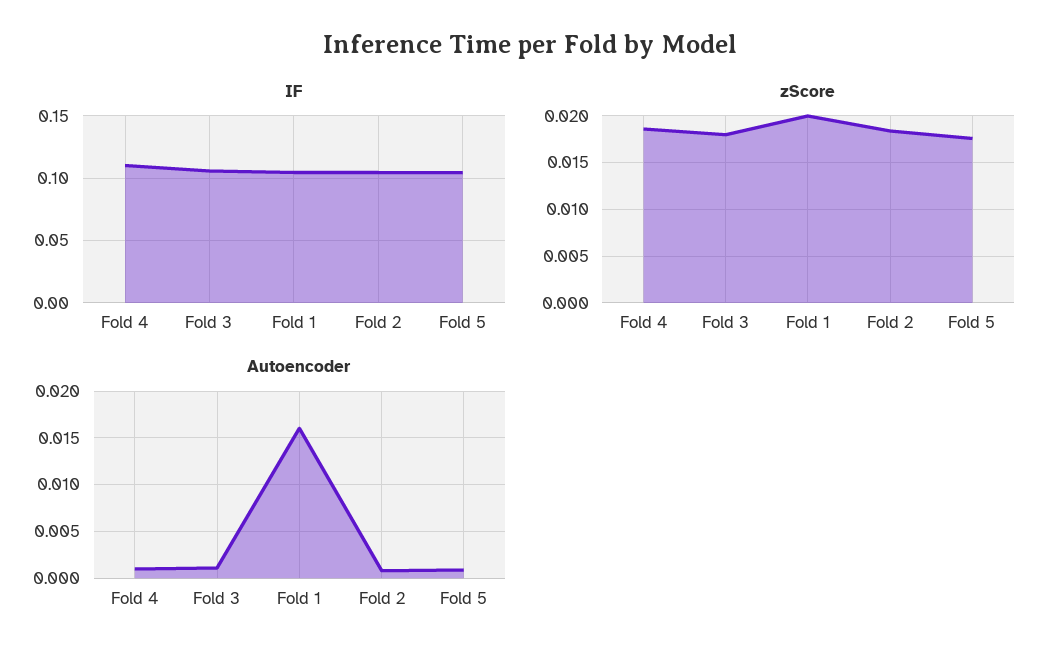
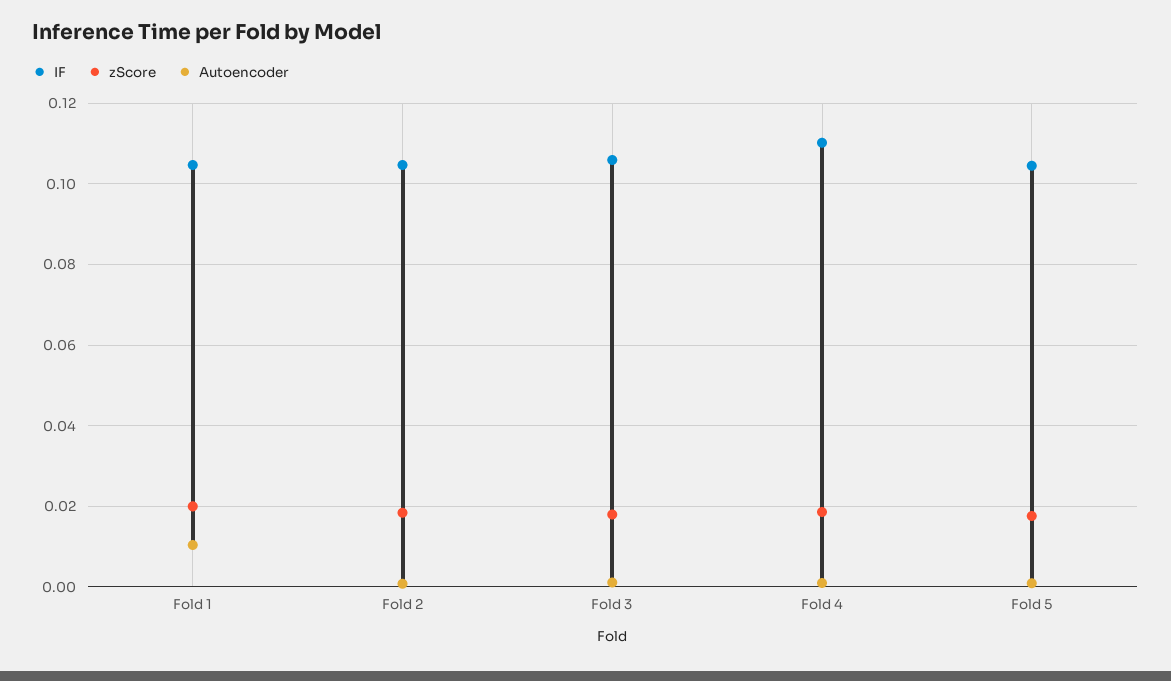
Autoencoder, Fold 1: 0.016 -> 0.01

